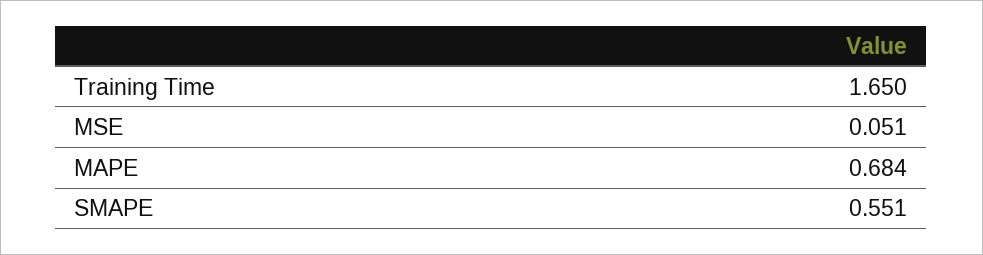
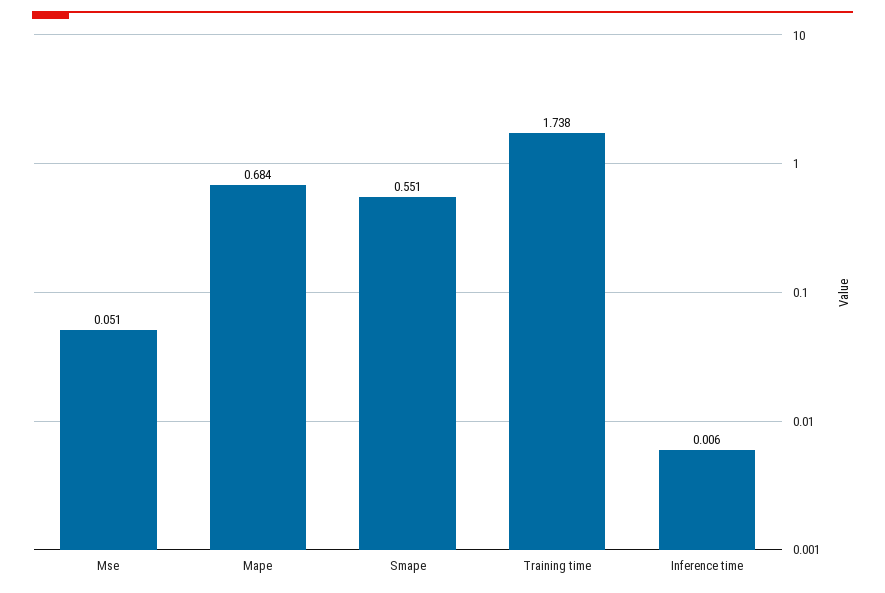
Training Time: 1.65 -> 1.738
Inference time: none -> 0.006

